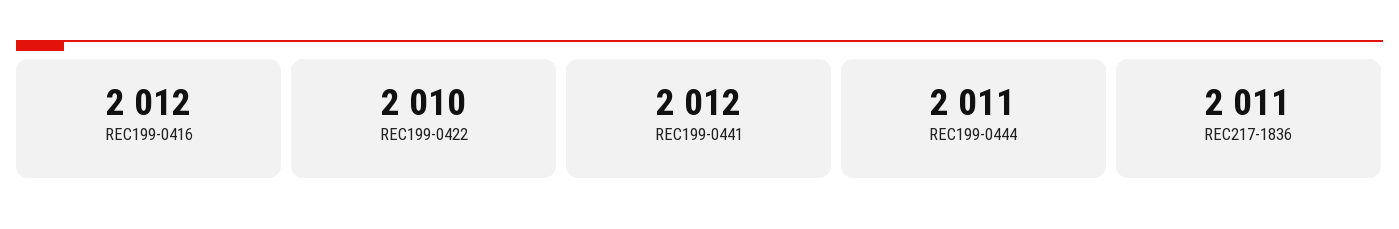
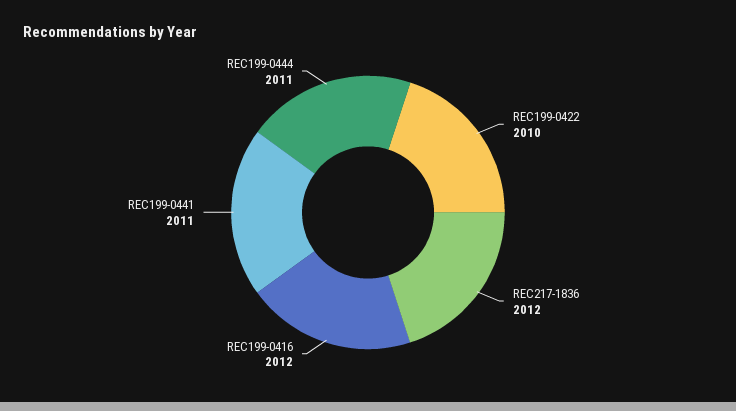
REC199-0441: 2012 -> 2011
REC217-1836: 2011 -> 2012

